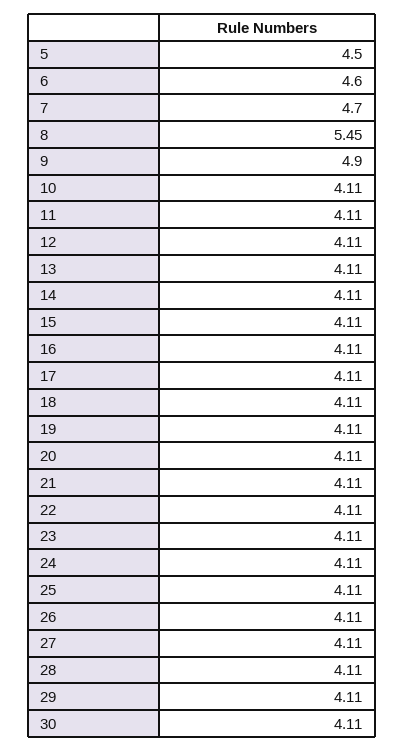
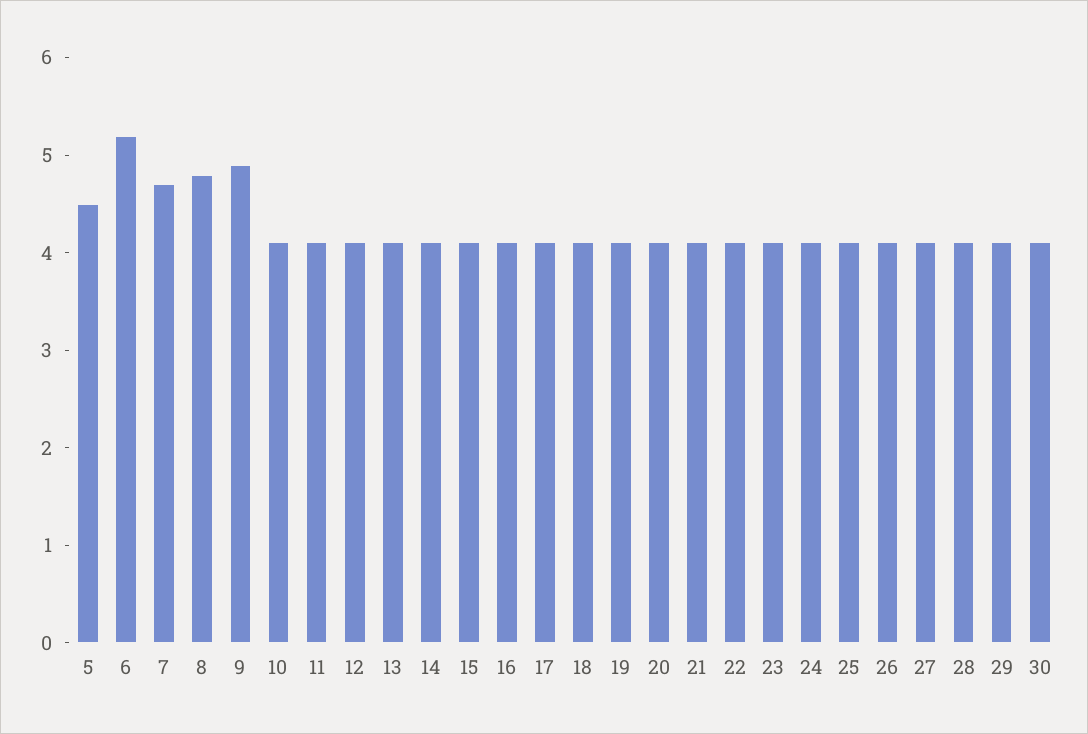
6: 4.6 -> 5.2
8: 5.45 -> 4.8

